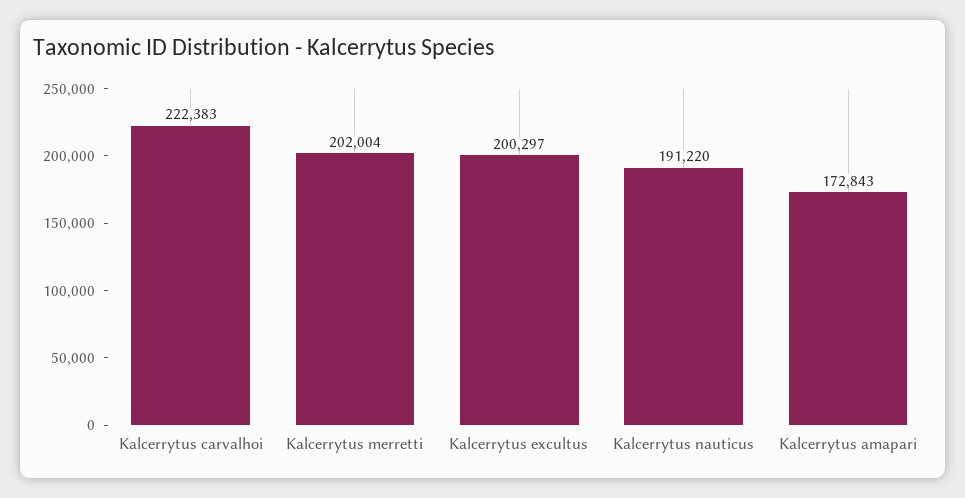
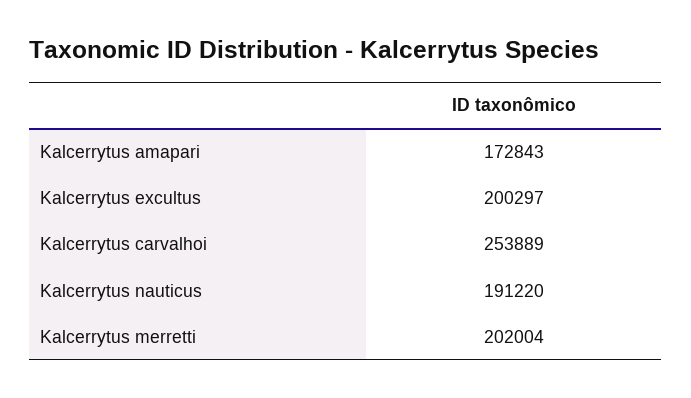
Kalcerrytus carvalhoi: 222383 -> 253889

